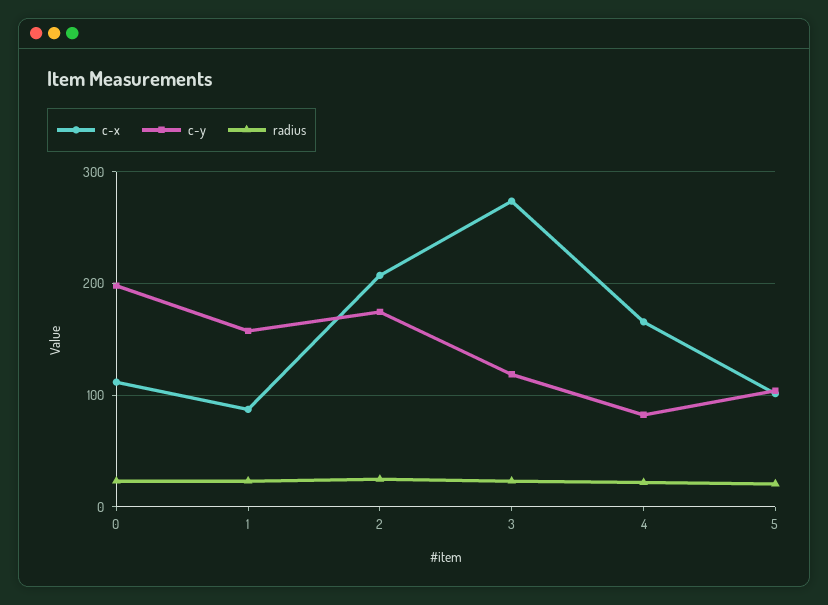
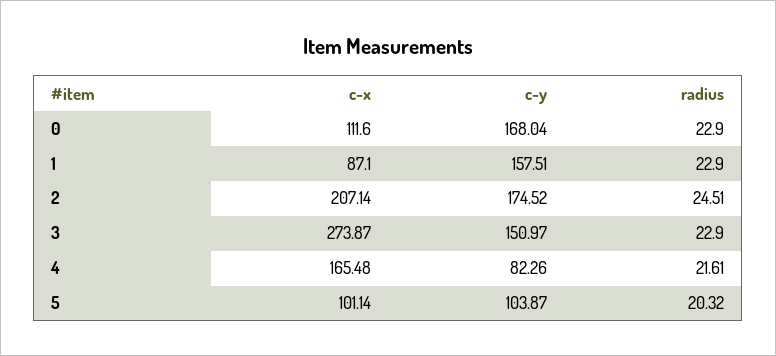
c-y, 0: 200 -> 168.04
c-y, 3: 120 -> 150.97

